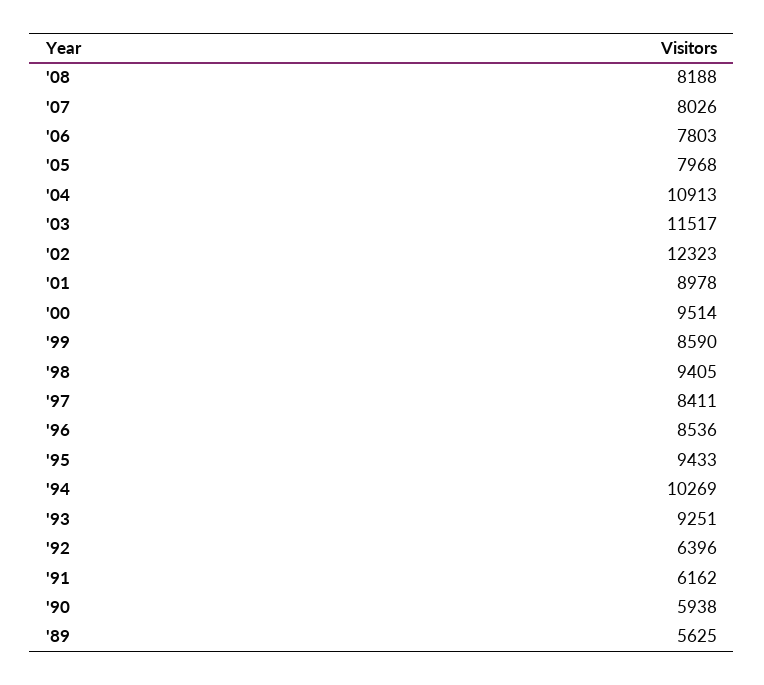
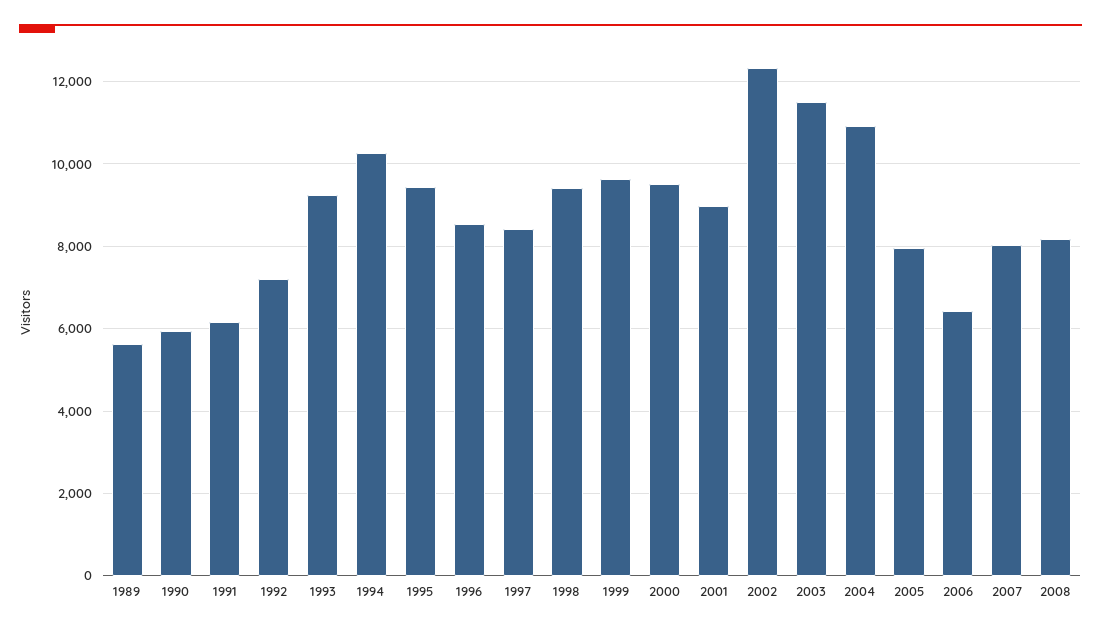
'06: 7803 -> 6400
'99: 8590 -> 9600
'92: 6396 -> 7200

